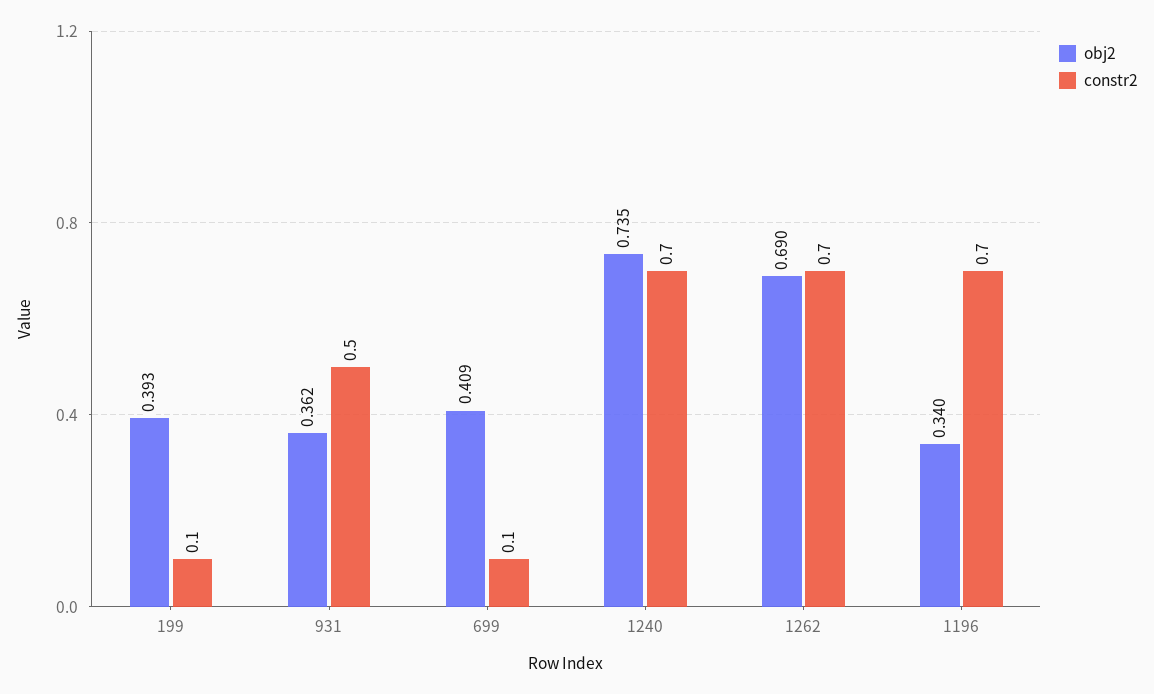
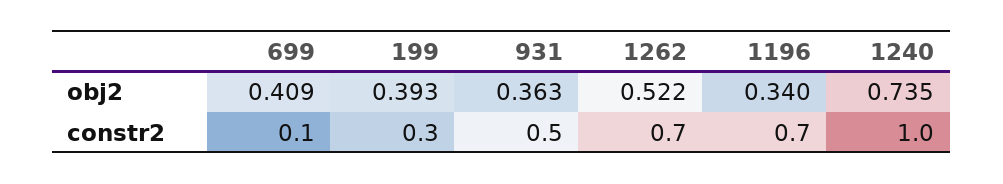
constr2, 199: 0.1 -> 0.3
obj2, 931: 0.362 -> 0.363
constr2, 1240: 0.7 -> 1
obj2, 1262: 0.69 -> 0.522

